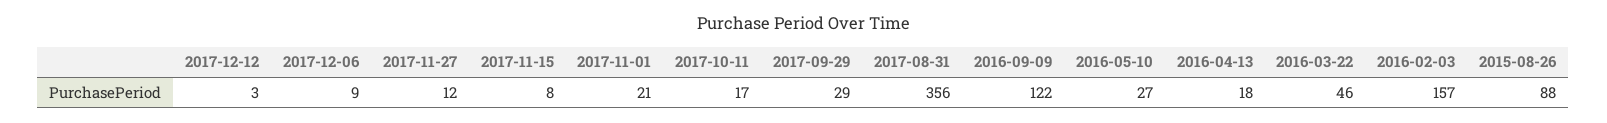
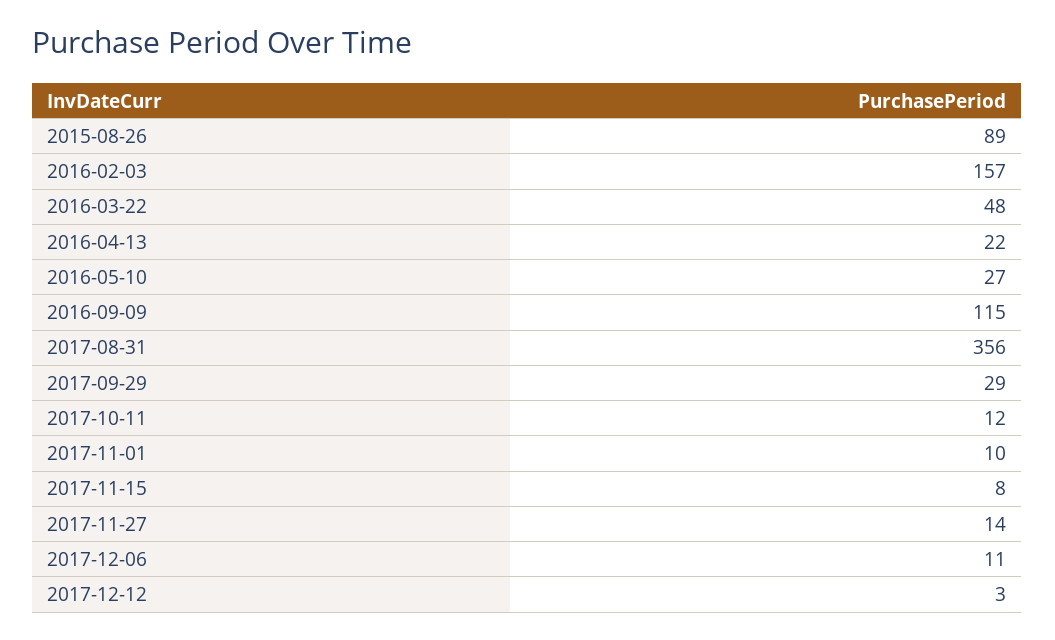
2017-12-06: 9 -> 11
2017-11-27: 12 -> 14
2017-11-01: 21 -> 10
2017-10-11: 17 -> 12
2016-09-09: 122 -> 115
2016-04-13: 18 -> 22
2016-03-22: 46 -> 48
2015-08-26: 88 -> 89

